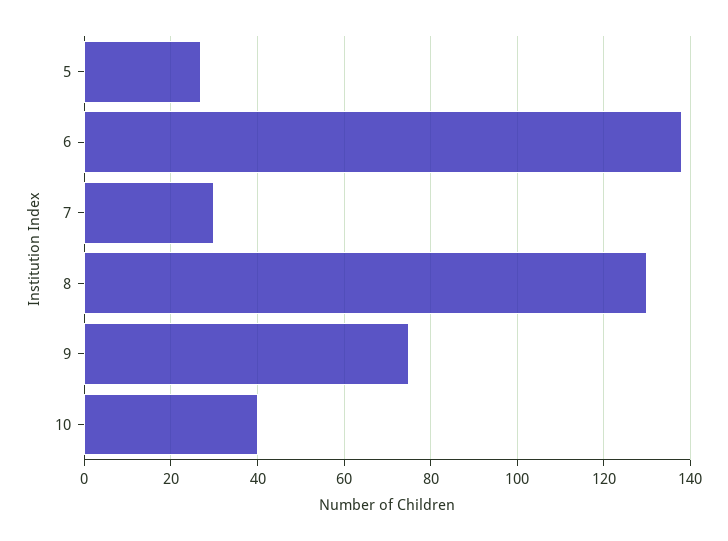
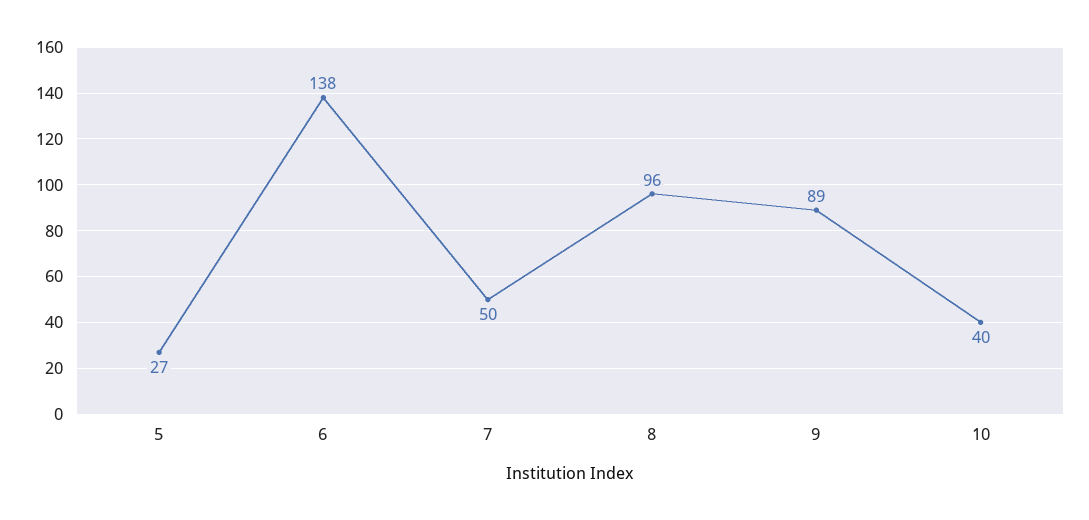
7: 30 -> 50
8: 130 -> 96
9: 75 -> 89

